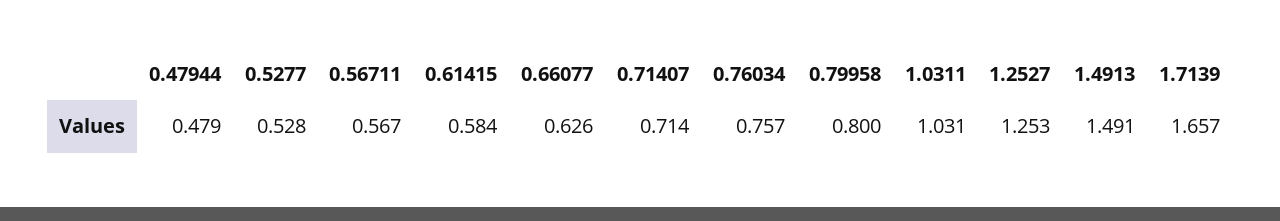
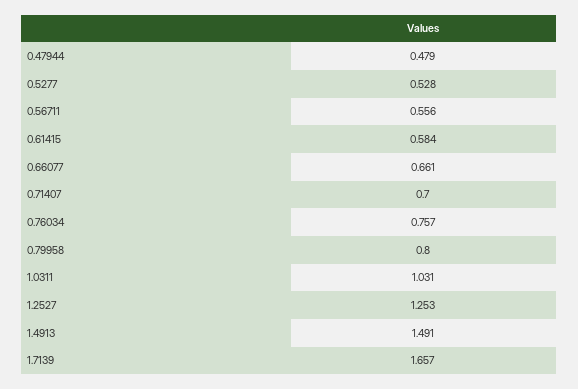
0.56711: 0.567 -> 0.556
0.66077: 0.626 -> 0.661
0.71407: 0.714 -> 0.7

